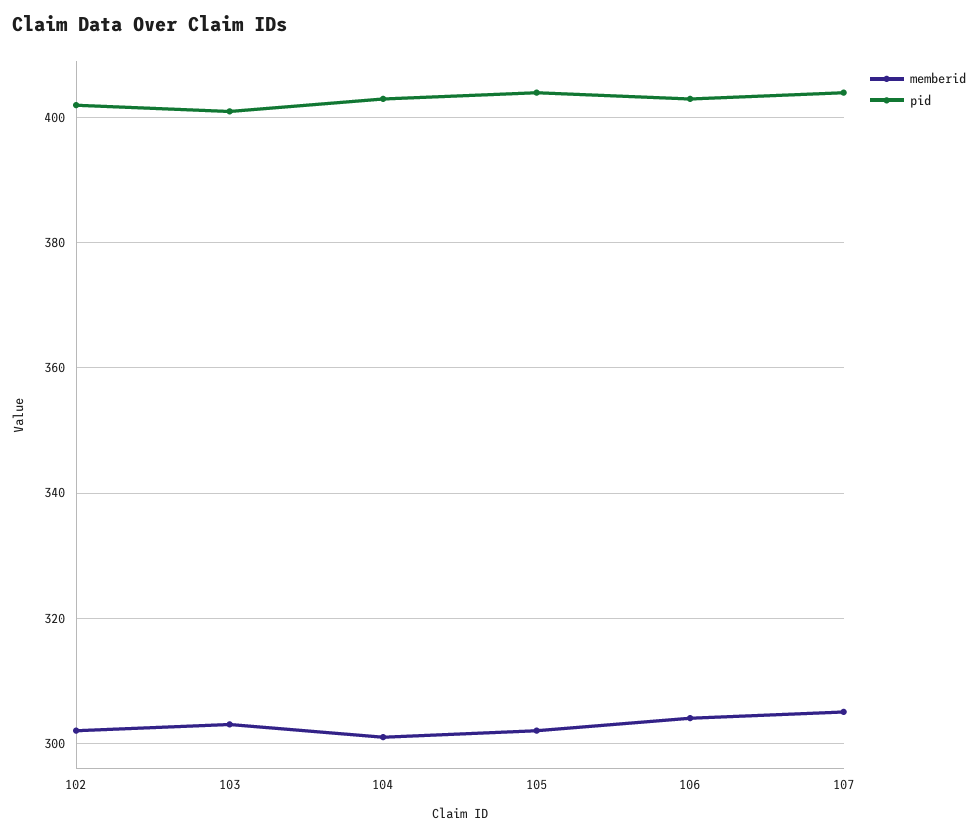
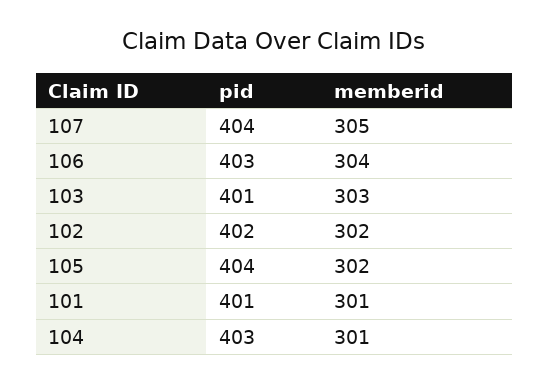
pid, 101: none -> 401
memberid, 101: none -> 301

